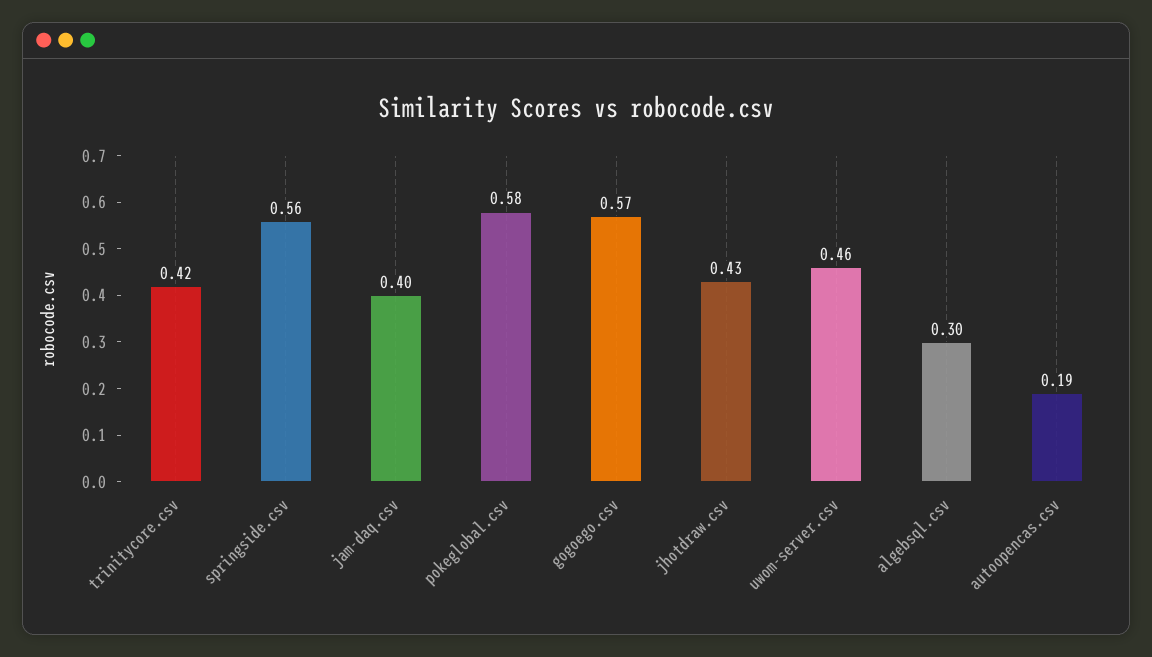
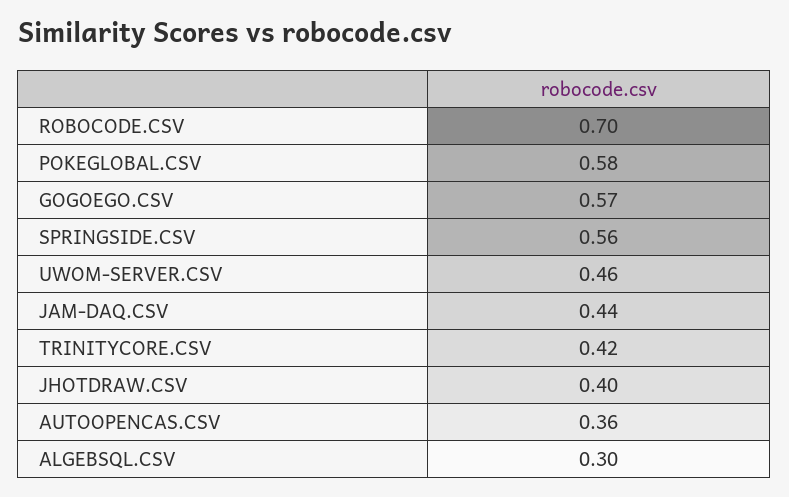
jam-daq.csv: 0.4 -> 0.44
jhotdraw.csv: 0.43 -> 0.4
autoopencas.csv: 0.19 -> 0.36
ROBOCODE.CSV: none -> 0.7

